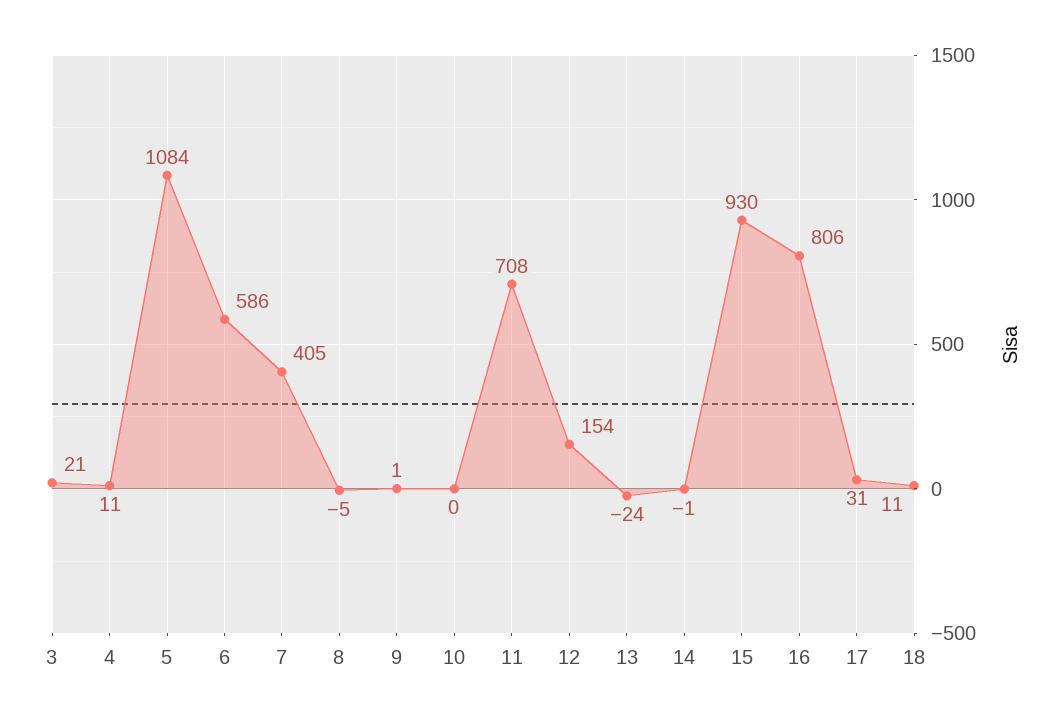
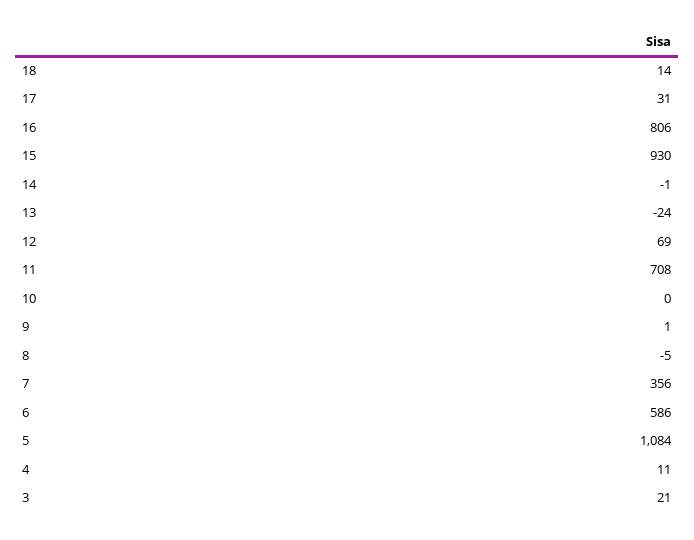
7: 405 -> 356
12: 154 -> 69
18: 11 -> 14

